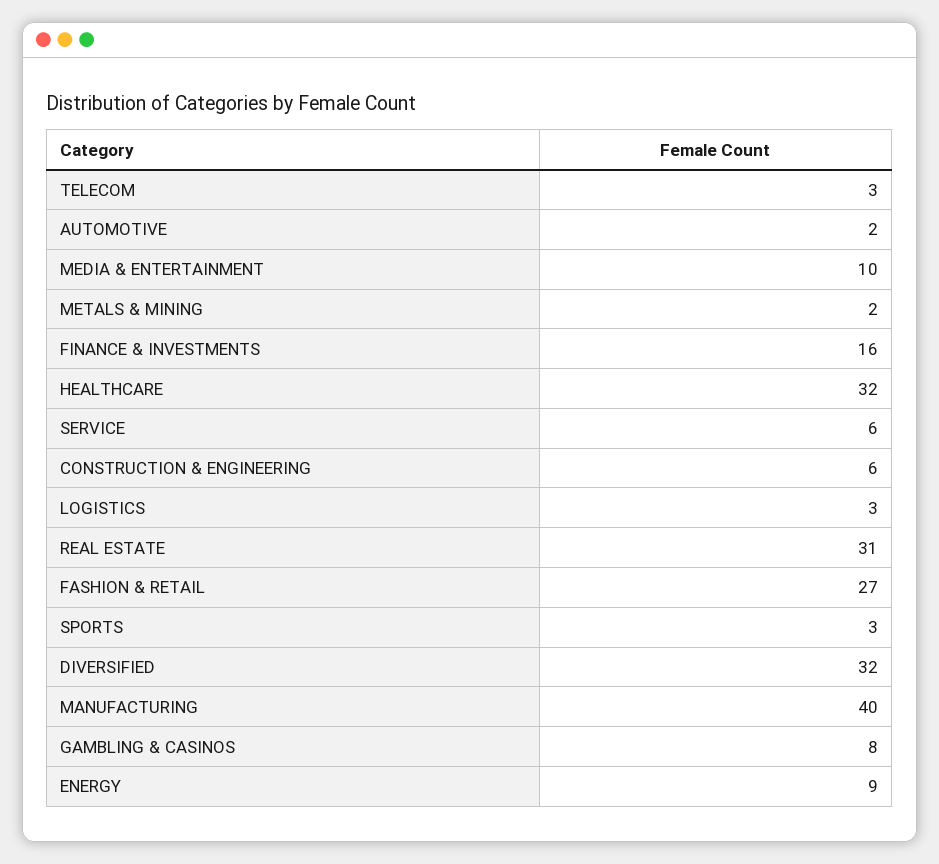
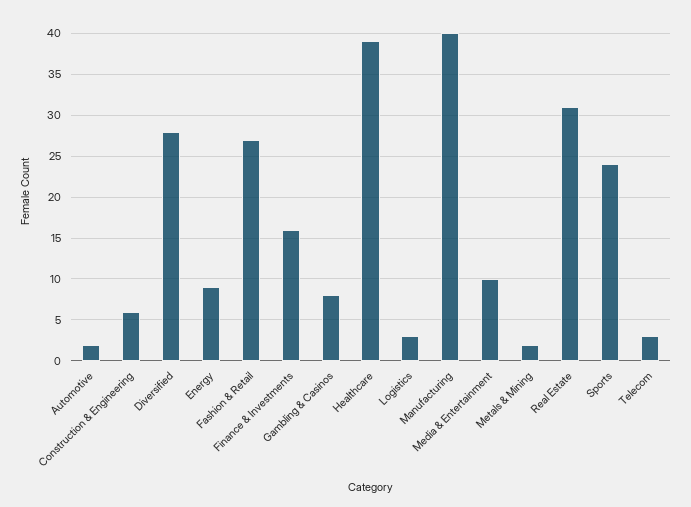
HEALTHCARE: 32 -> 39
SERVICE: 6 -> none
SPORTS: 3 -> 24
DIVERSIFIED: 32 -> 28

